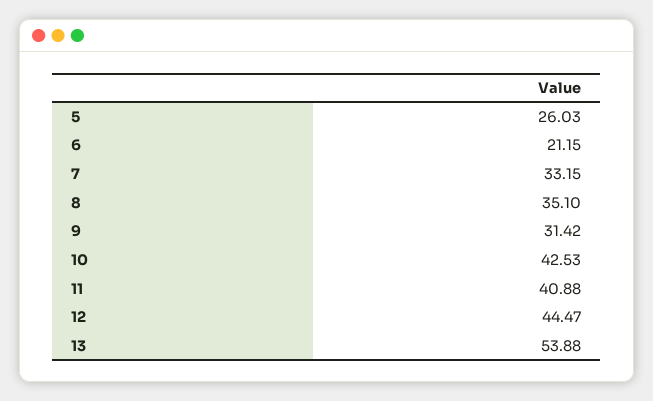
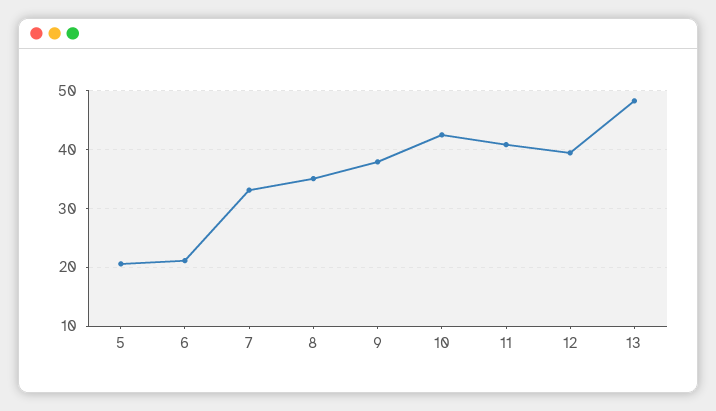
5: 26.03 -> 20
9: 31.42 -> 38
12: 44.47 -> 40
13: 53.88 -> 48

